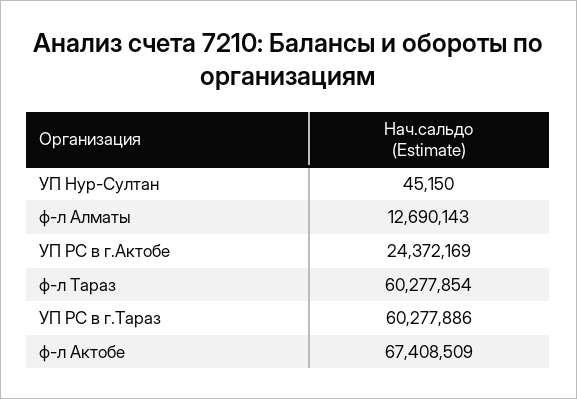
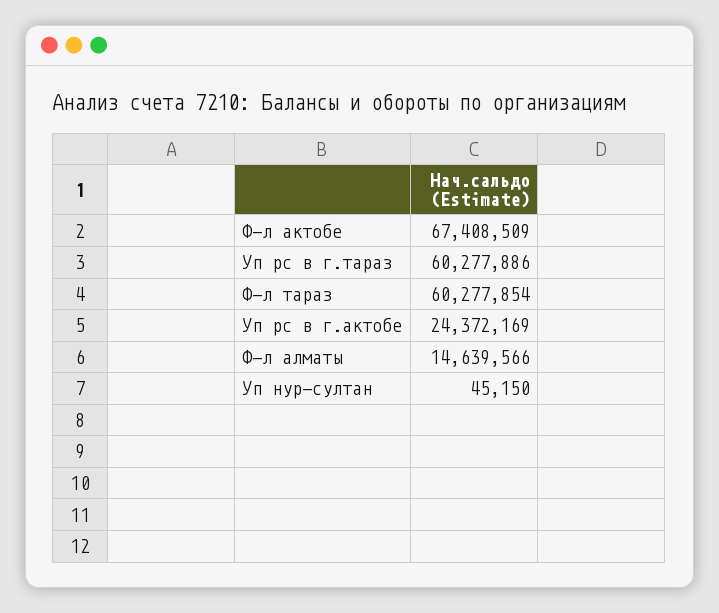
ф-л Алматы: 12690143 -> 14639566

